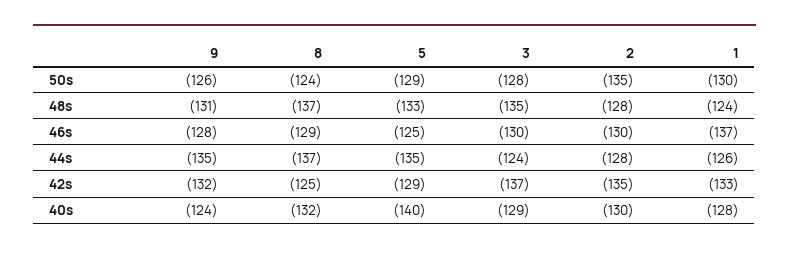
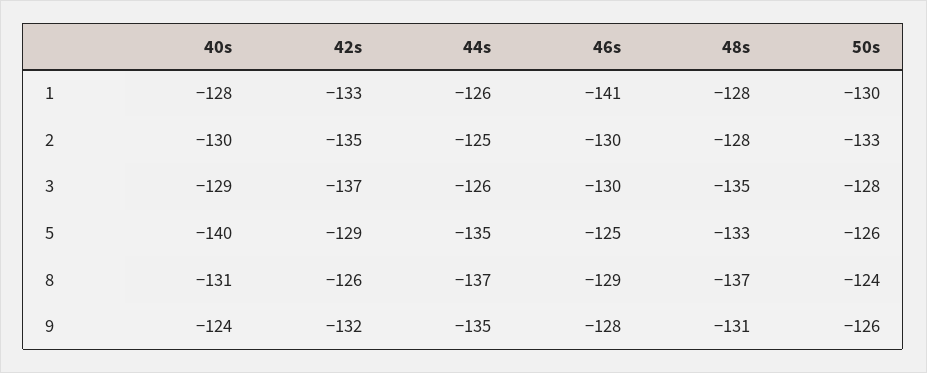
5, 50s: -129 -> -126
2, 50s: -135 -> -133
1, 48s: -124 -> -128
1, 46s: -137 -> -141
3, 44s: -124 -> -126
2, 44s: -128 -> -125
8, 42s: -125 -> -126
8, 40s: -132 -> -131

